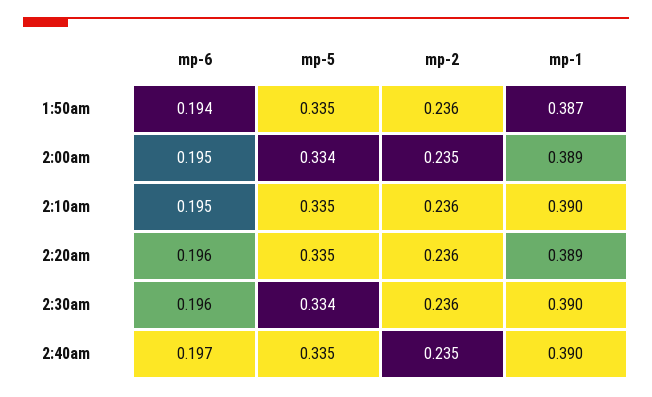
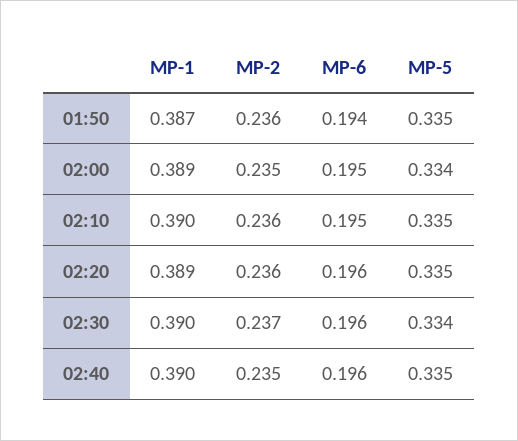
mp-2, 2:30am: 0.236 -> 0.237
mp-6, 2:40am: 0.197 -> 0.196

